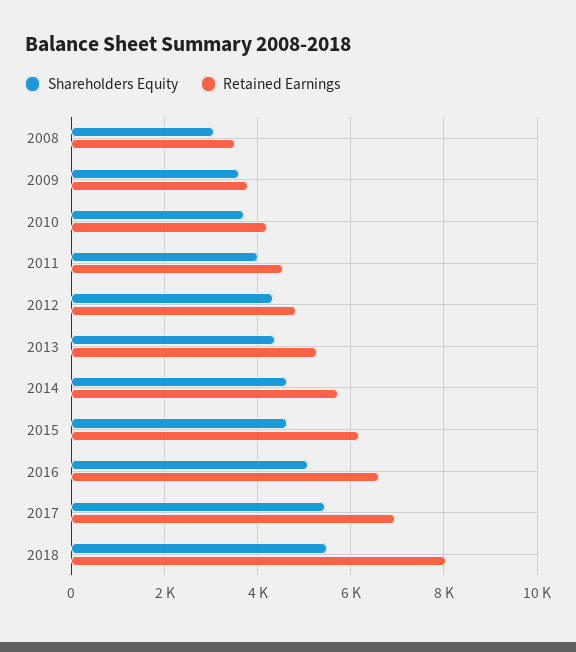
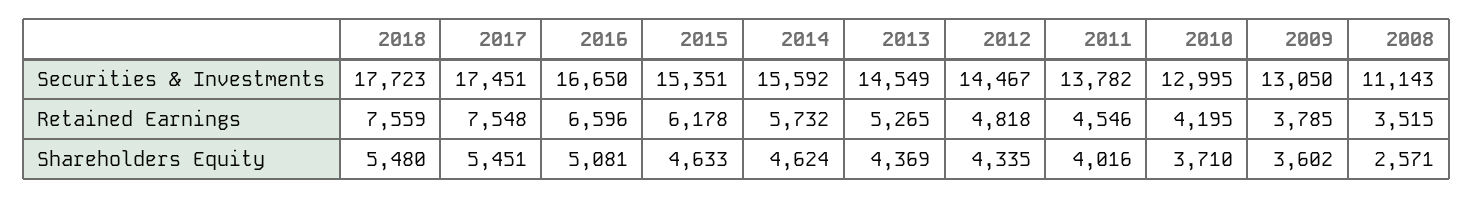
Shareholders Equity, 2008: 3000 -> 2571
Retained Earnings, 2017: 7000 -> 7548
Retained Earnings, 2018: 8000 -> 7559
Securities & Investments, 2018: none -> 17723
Securities & Investments, 2017: none -> 17451
Securities & Investments, 2016: none -> 16650
Securities & Investments, 2015: none -> 15351
Securities & Investments, 2014: none -> 15592
Securities & Investments, 2013: none -> 14549
Securities & Investments, 2012: none -> 14467
Securities & Investments, 2011: none -> 13782
Securities & Investments, 2010: none -> 12995
Securities & Investments, 2009: none -> 13050
Securities & Investments, 2008: none -> 11143

